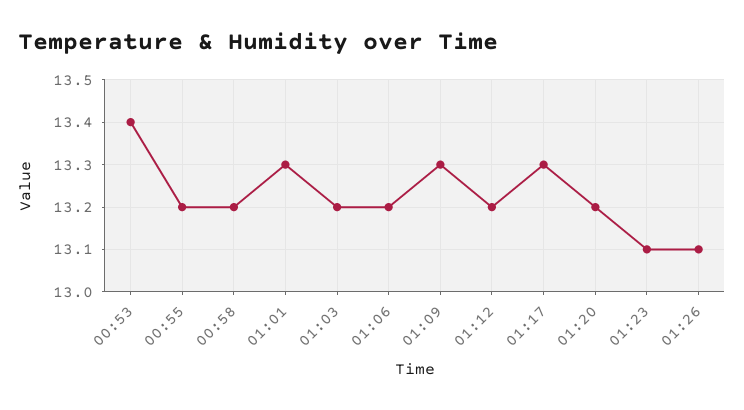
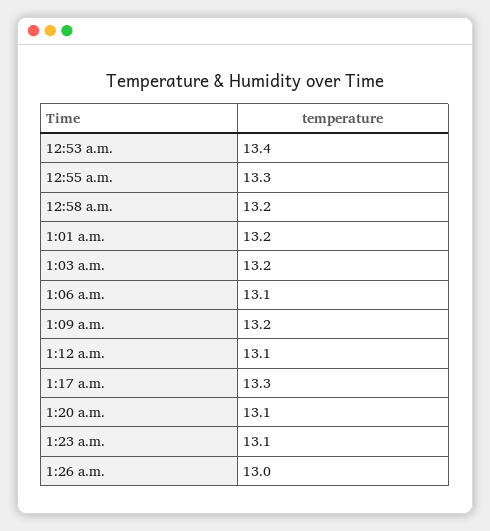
00:55: 13.2 -> 13.3
01:01: 13.3 -> 13.2
01:06: 13.2 -> 13.1
01:09: 13.3 -> 13.2
01:12: 13.2 -> 13.1
01:20: 13.2 -> 13.1
01:26: 13.1 -> 13

